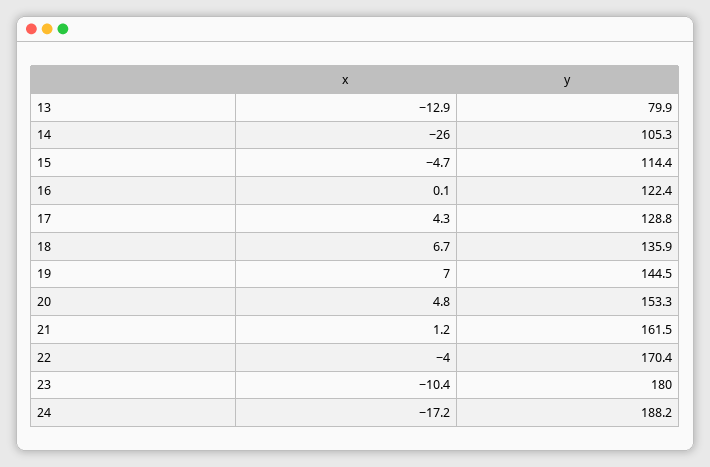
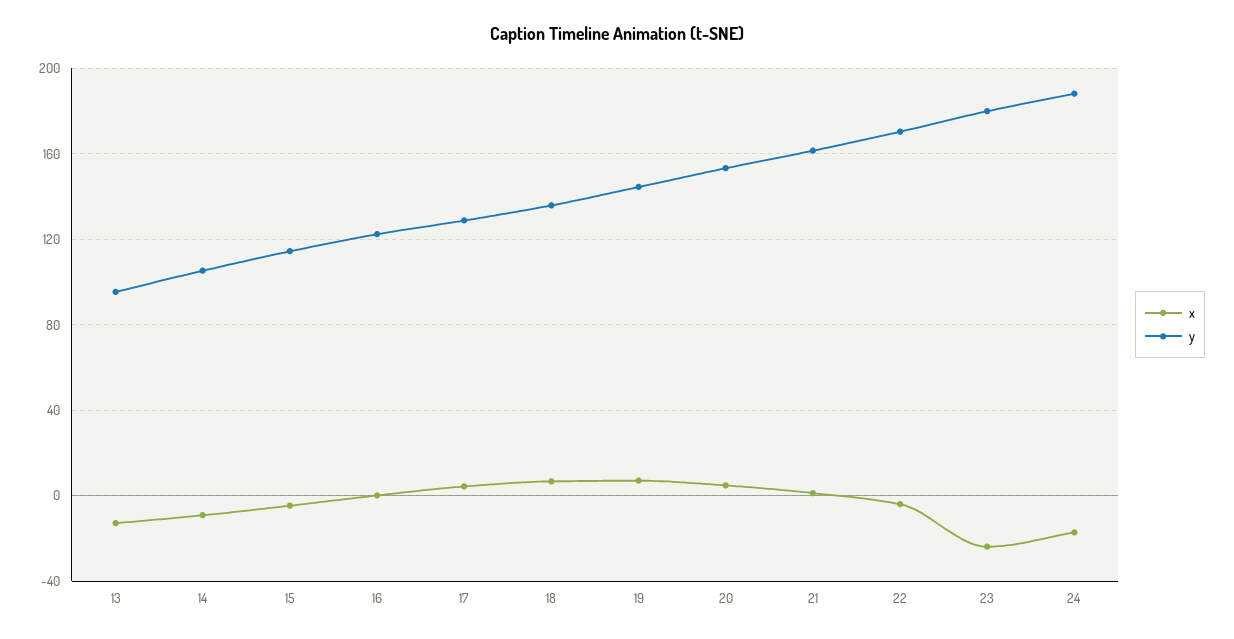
y, 13: 79.9 -> 95
x, 14: -26 -> -10
x, 23: -10.4 -> -25

